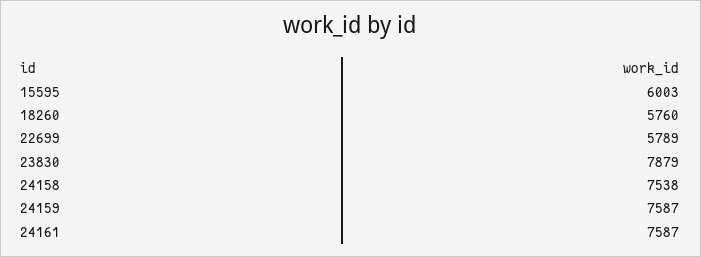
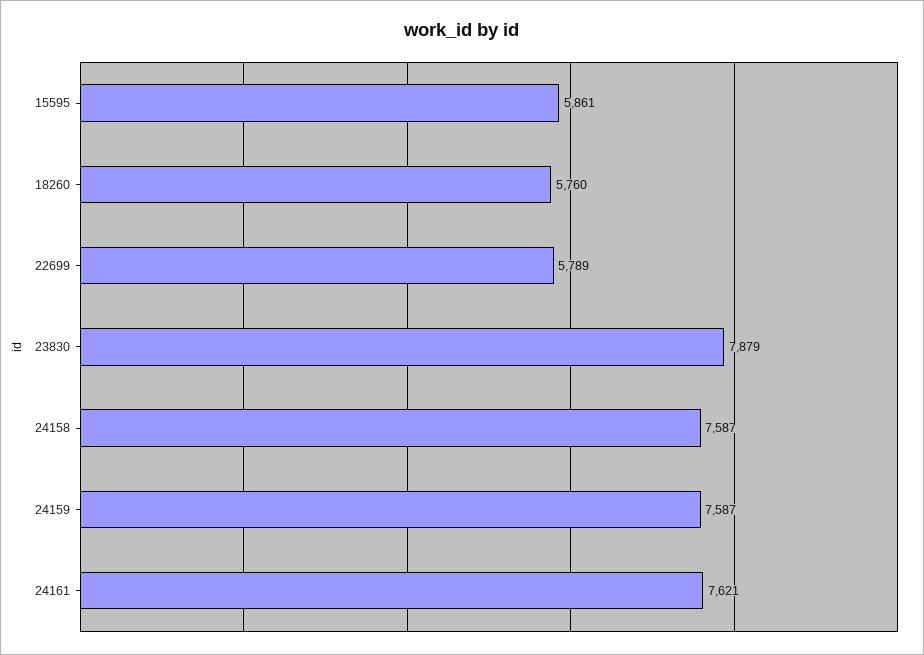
15595: 6003 -> 5861
24158: 7538 -> 7587
24161: 7587 -> 7621

